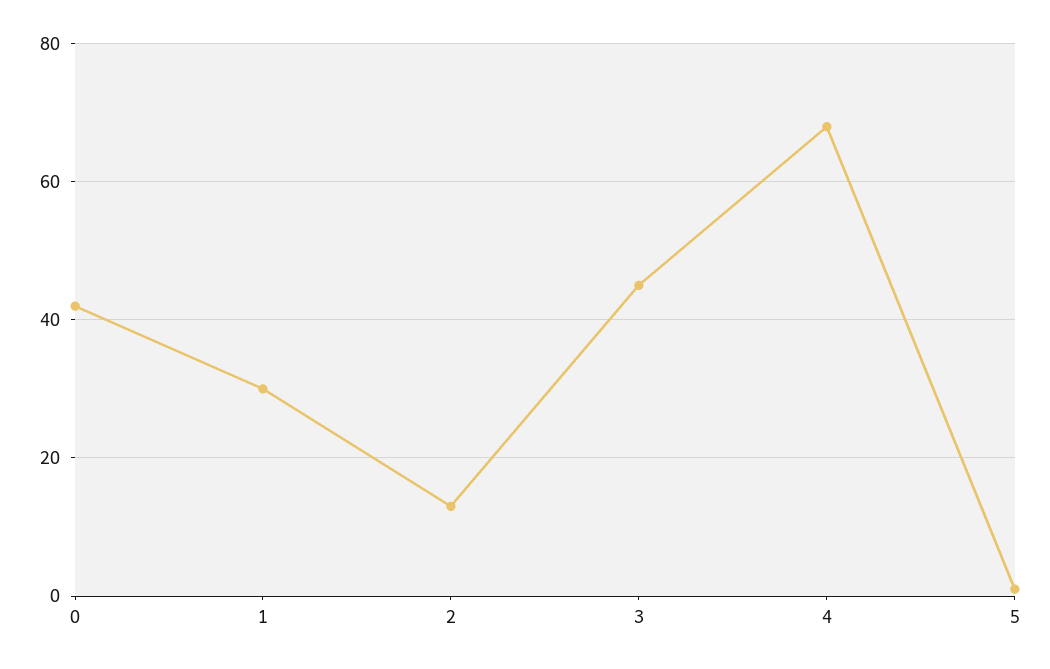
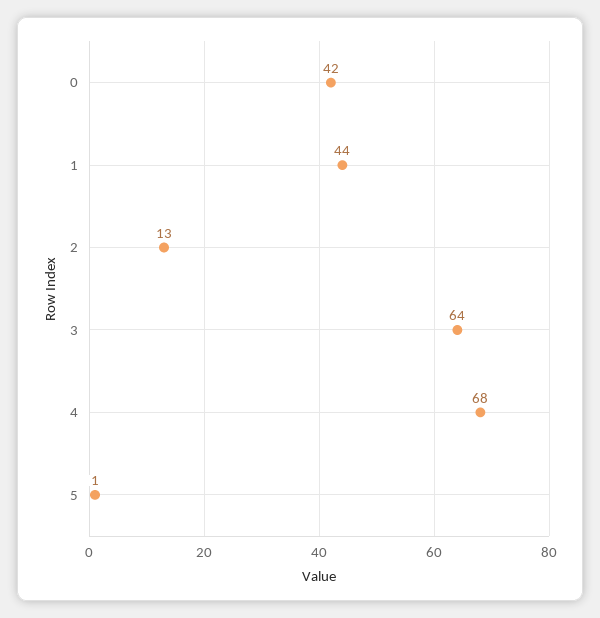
1: 30 -> 44
3: 45 -> 64

